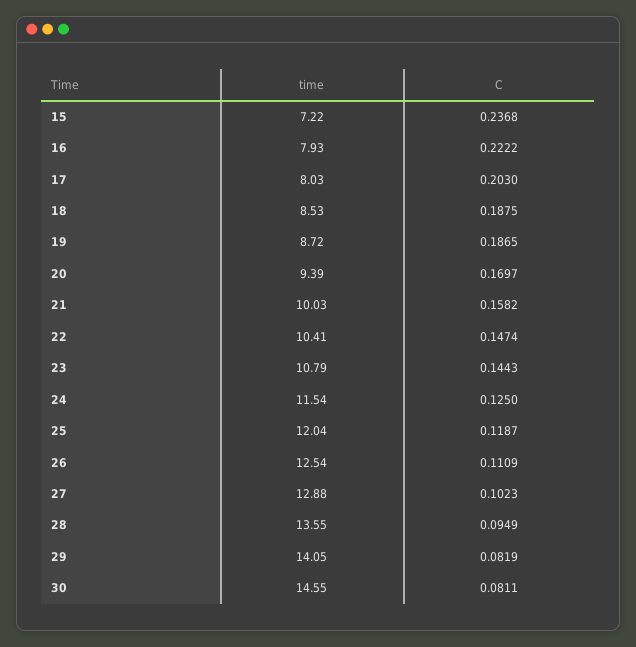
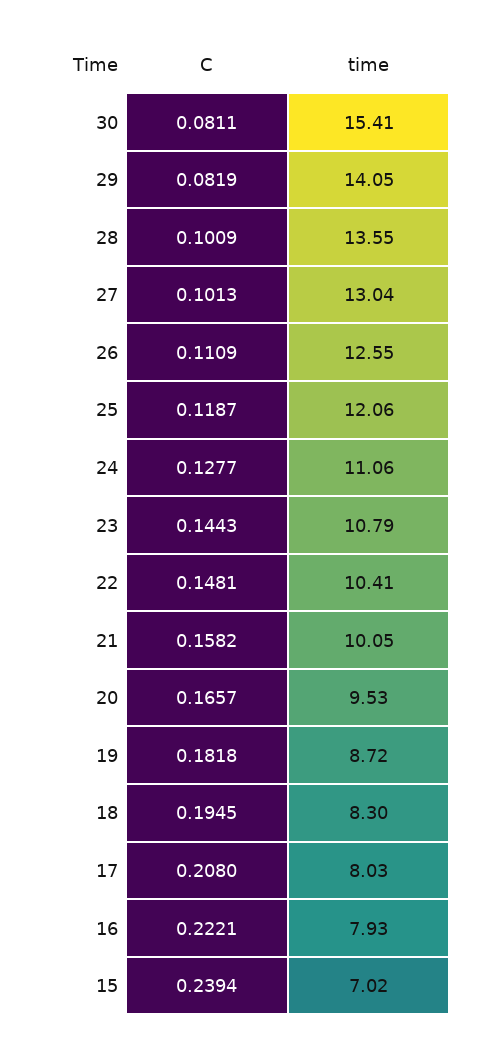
time, 15: 7.22 -> 7.02
C, 15: 0.2368 -> 0.2394
C, 16: 0.2222 -> 0.2221
C, 17: 0.203 -> 0.208
time, 18: 8.53 -> 8.3
C, 18: 0.1875 -> 0.1945
C, 19: 0.1865 -> 0.1818
time, 20: 9.39 -> 9.53
C, 20: 0.1697 -> 0.1657
time, 21: 10.03 -> 10.05
C, 22: 0.1474 -> 0.1481
time, 24: 11.54 -> 11.06
C, 24: 0.125 -> 0.1277
time, 25: 12.04 -> 12.06
time, 26: 12.54 -> 12.55
time, 27: 12.88 -> 13.04
C, 27: 0.1023 -> 0.1013
C, 28: 0.0949 -> 0.1009
time, 30: 14.55 -> 15.41

